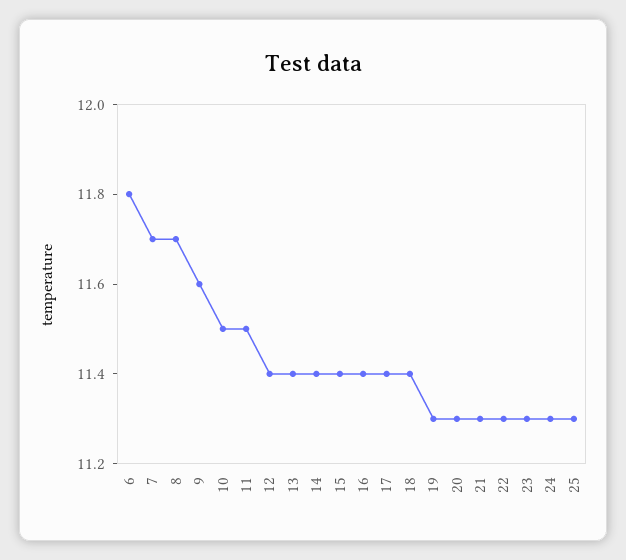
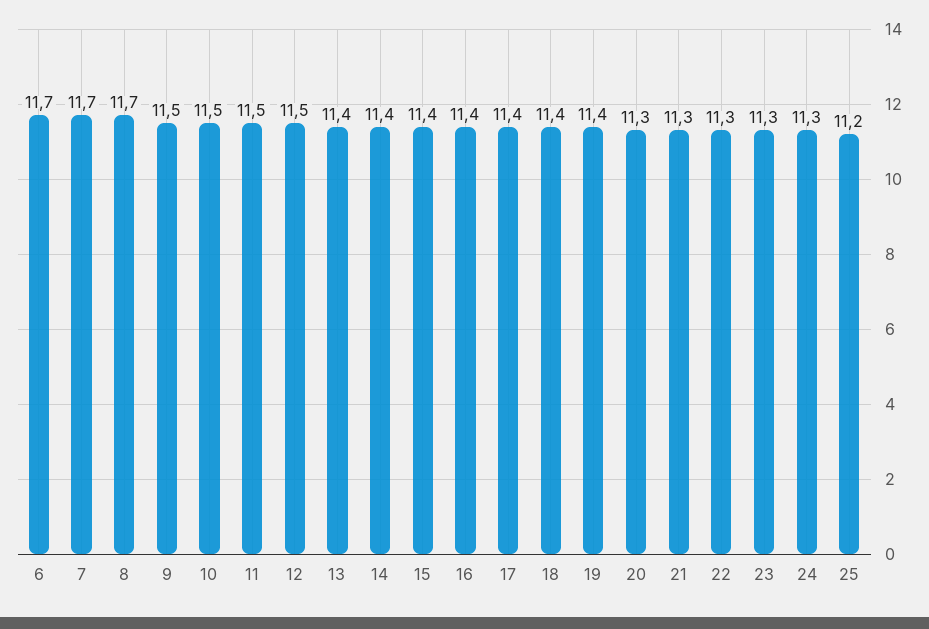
6: 11.8 -> 11.7
9: 11.6 -> 11.5
12: 11.4 -> 11.5
19: 11.3 -> 11.4
25: 11.3 -> 11.2

